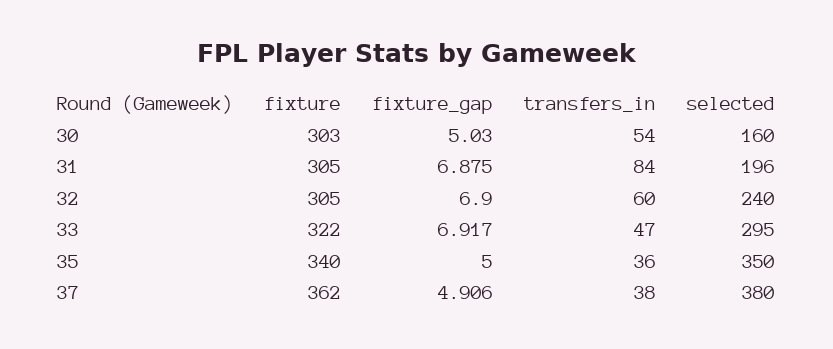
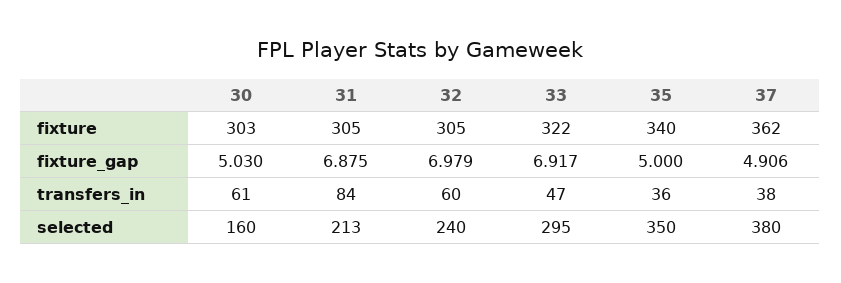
transfers_in, 30: 54 -> 61
selected, 31: 196 -> 213
fixture_gap, 32: 6.9 -> 6.979

